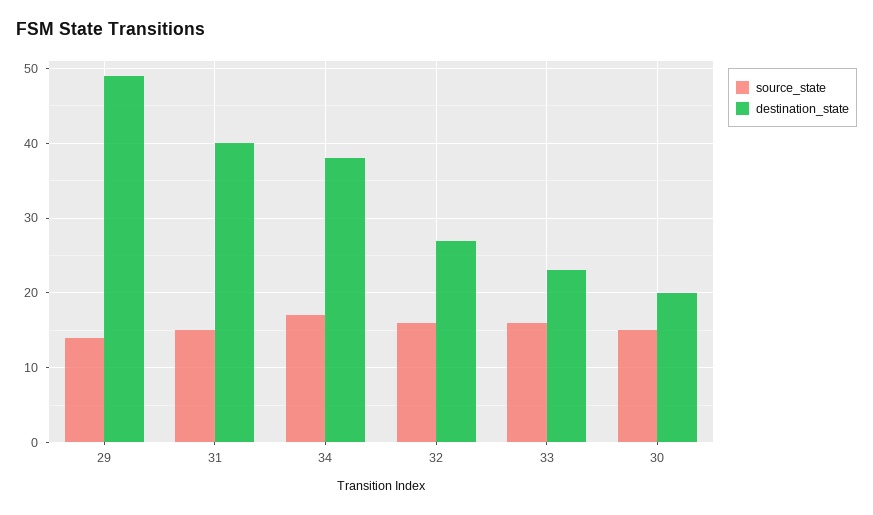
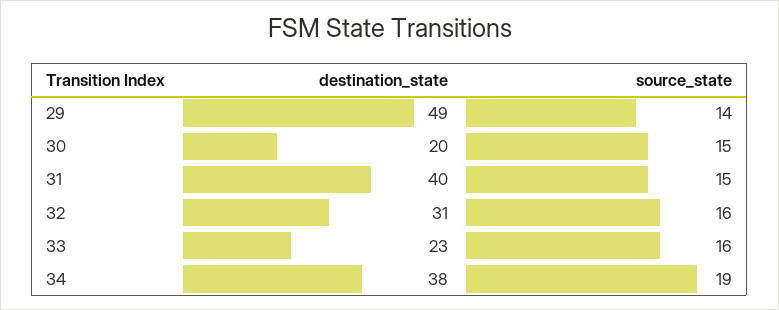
source_state, 34: 17 -> 19
destination_state, 32: 27 -> 31

